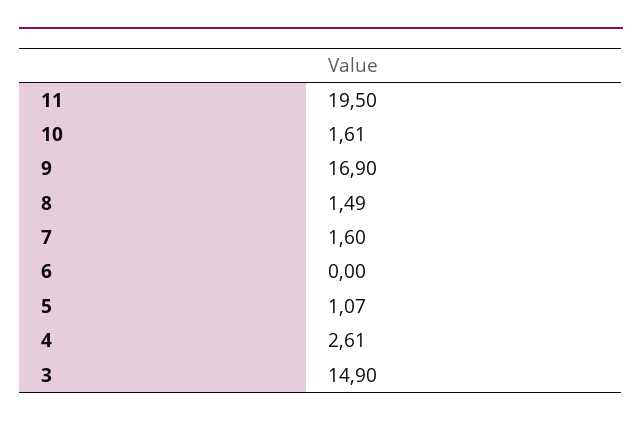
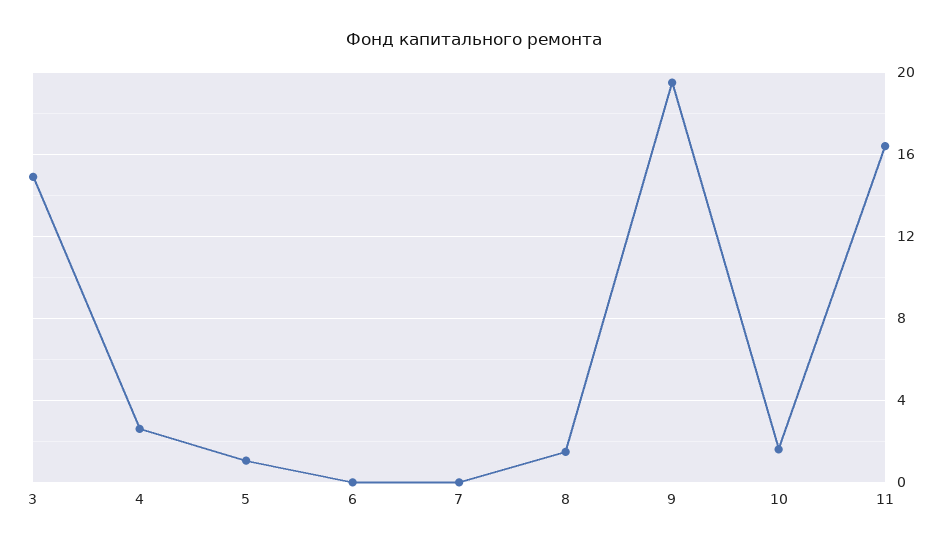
11: 19.5 -> 16.5
9: 16.9 -> 19.5
7: 1.6 -> 0

